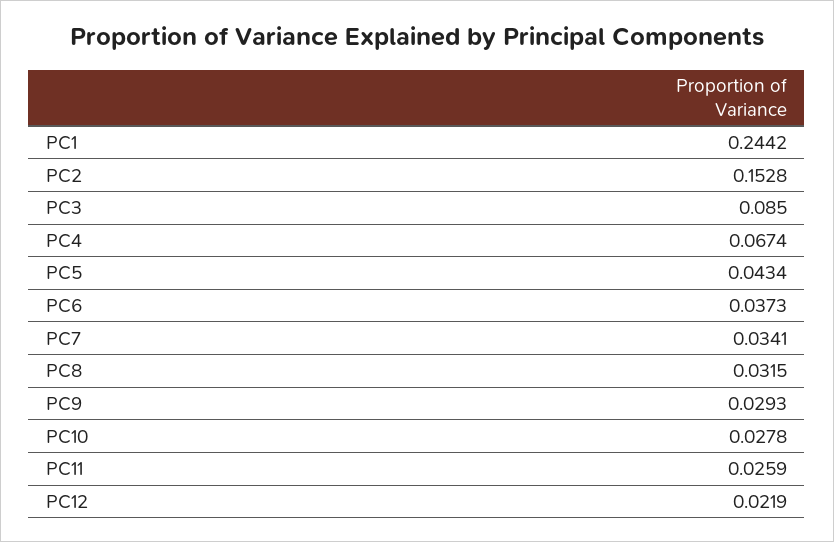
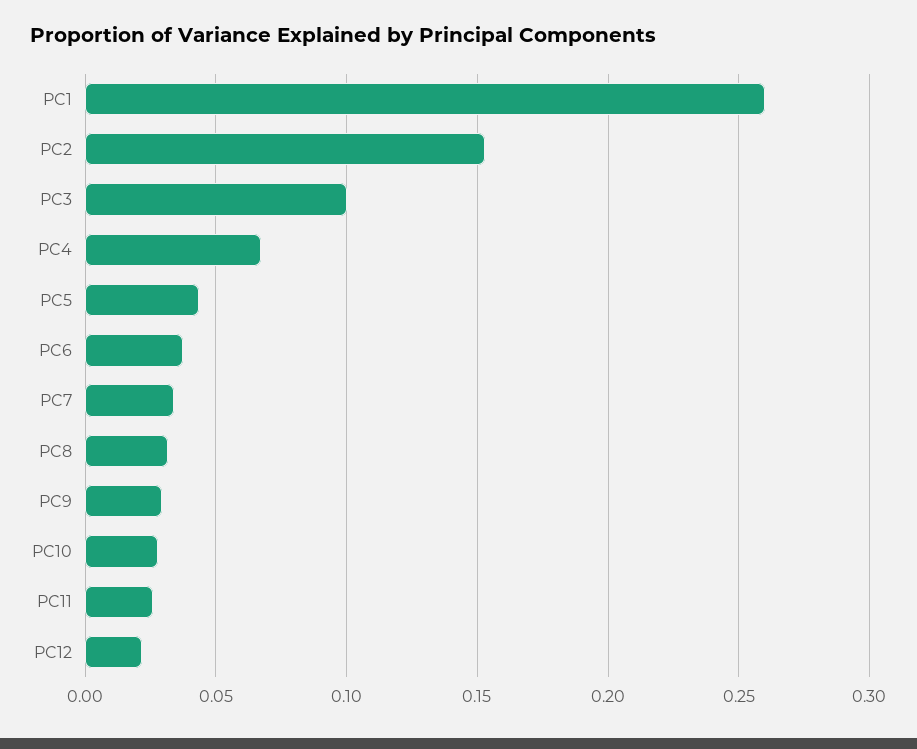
PC1: 0.2442 -> 0.26
PC3: 0.085 -> 0.1

